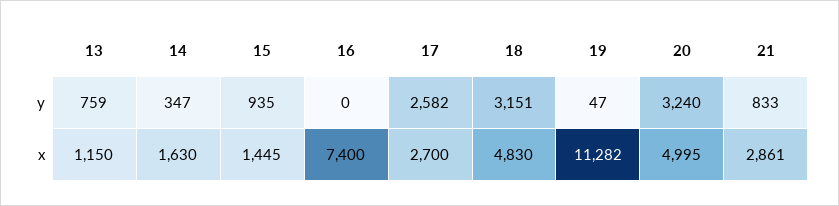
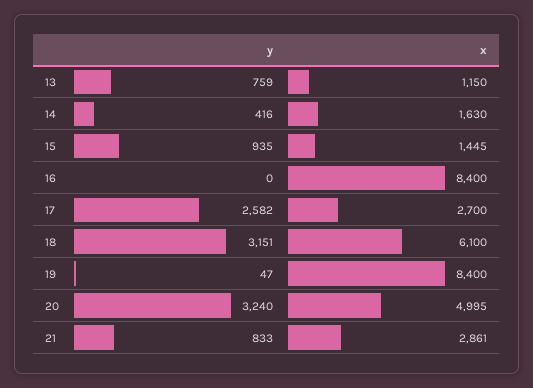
14, y: 347 -> 416
16, x: 7400 -> 8400
18, x: 4830 -> 6100
19, x: 11282 -> 8400

